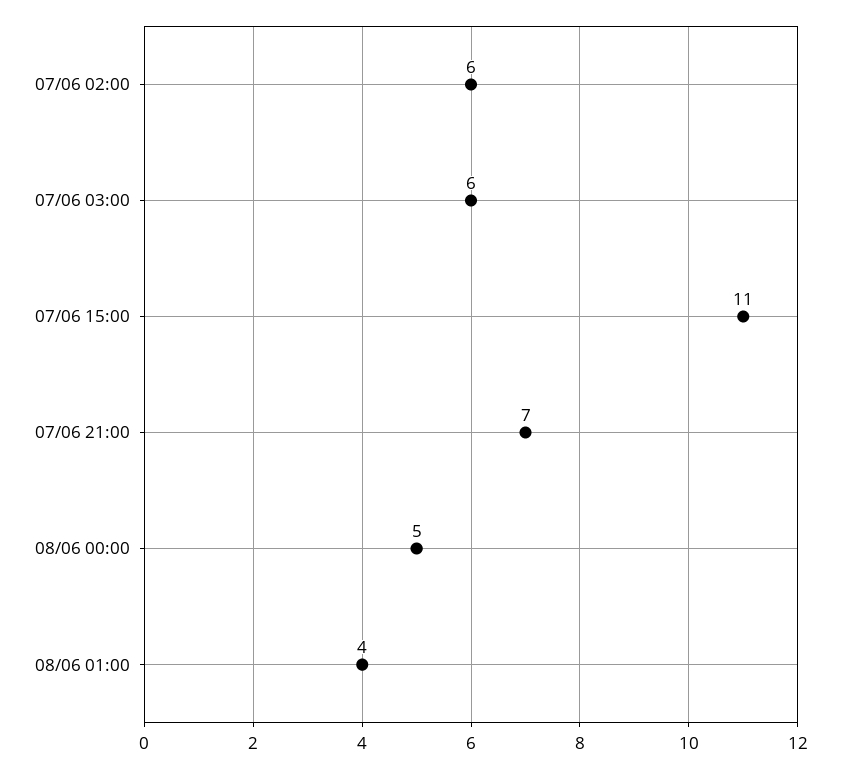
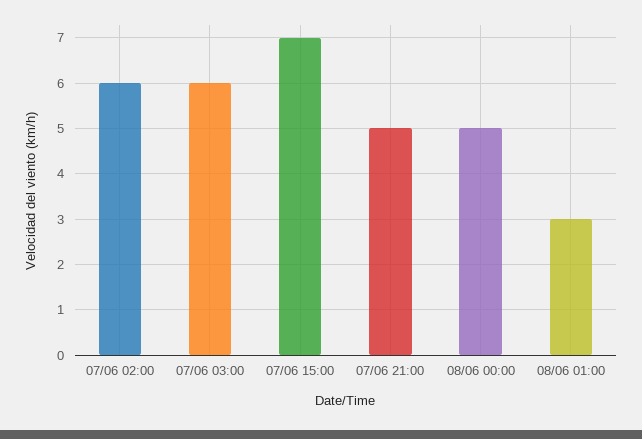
07/06 15:00: 11 -> 7
07/06 21:00: 7 -> 5
08/06 01:00: 4 -> 3

